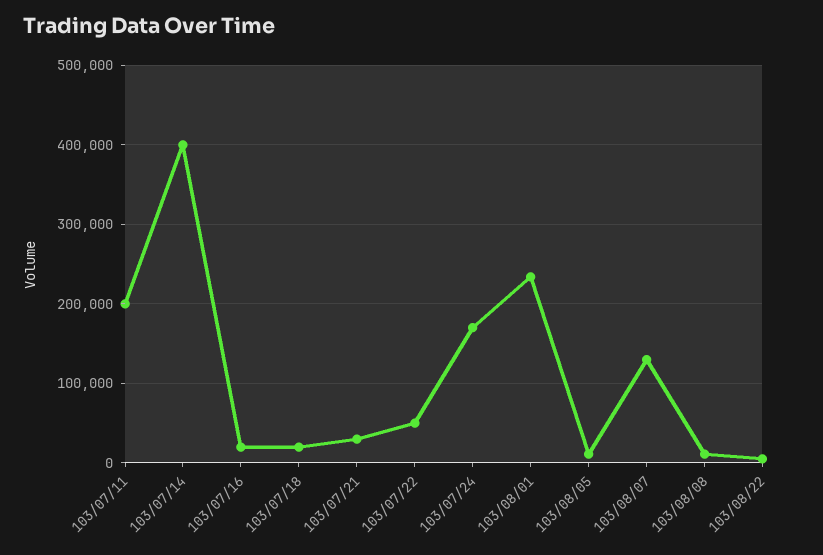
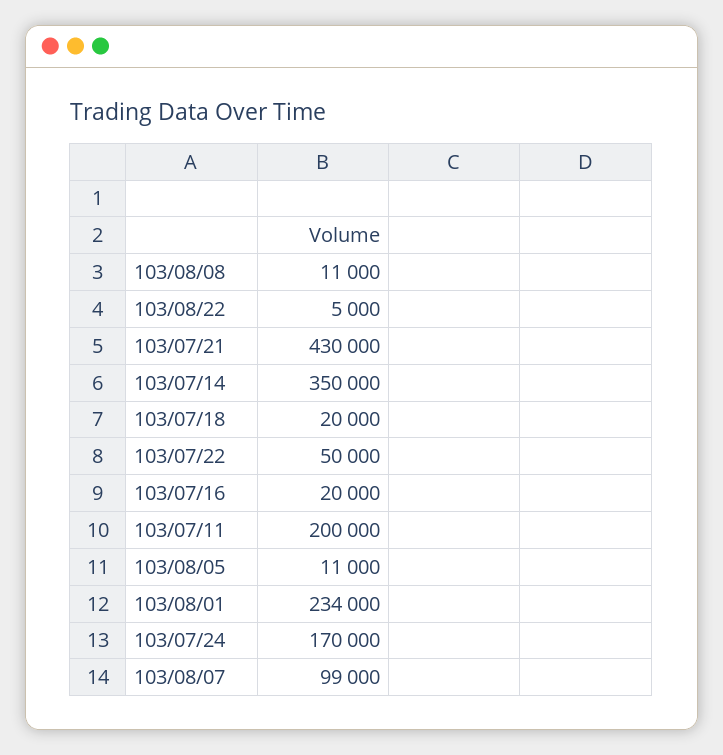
103/07/14: 400000 -> 350000
103/07/21: 30000 -> 430000
103/08/07: 130000 -> 99000

